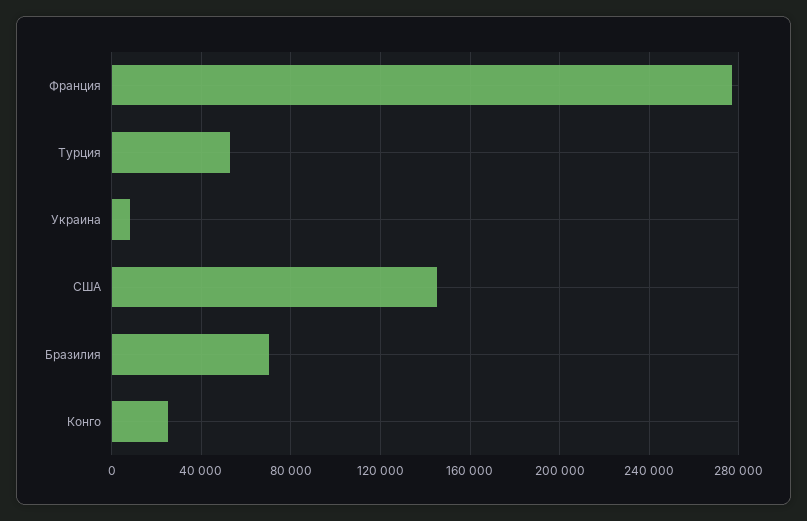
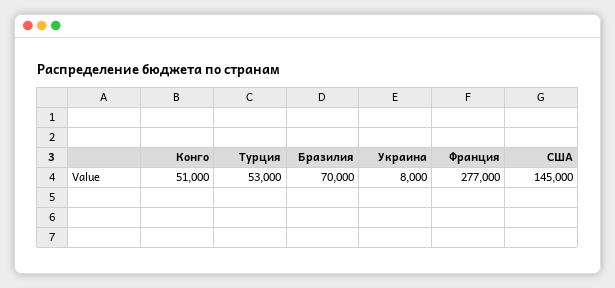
Конго: 25000 -> 51000

